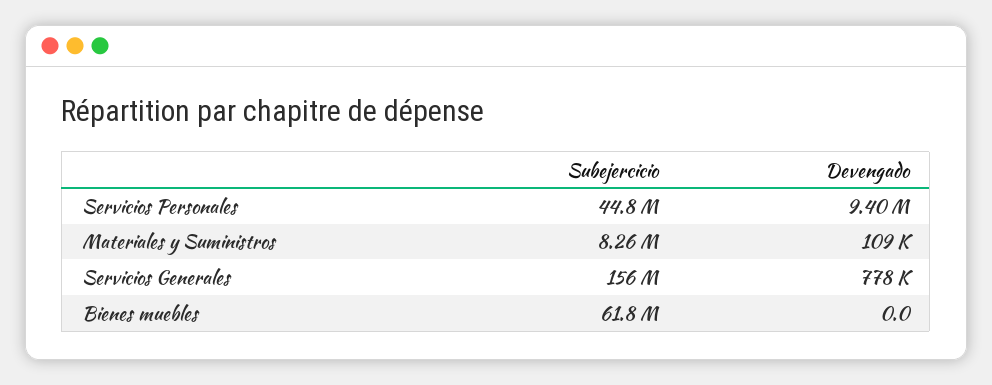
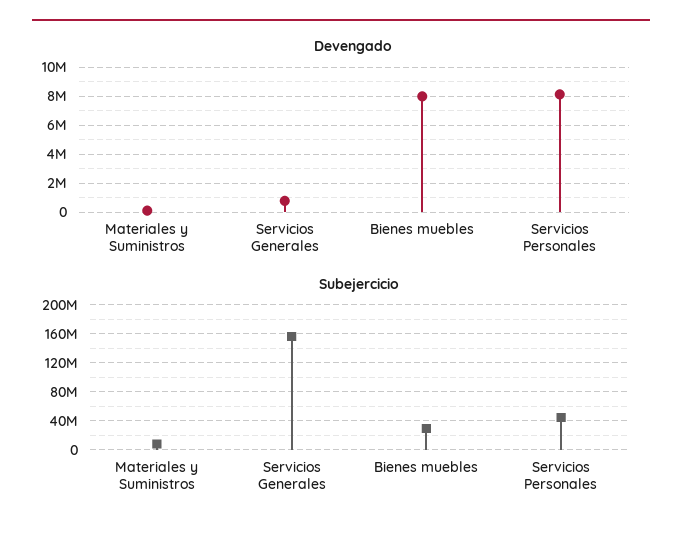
Devengado, Servicios Personales: 9400000 -> 8000000
Subejercicio, Bienes muebles: 61800000 -> 30000000
Devengado, Bienes muebles: 0 -> 8000000

